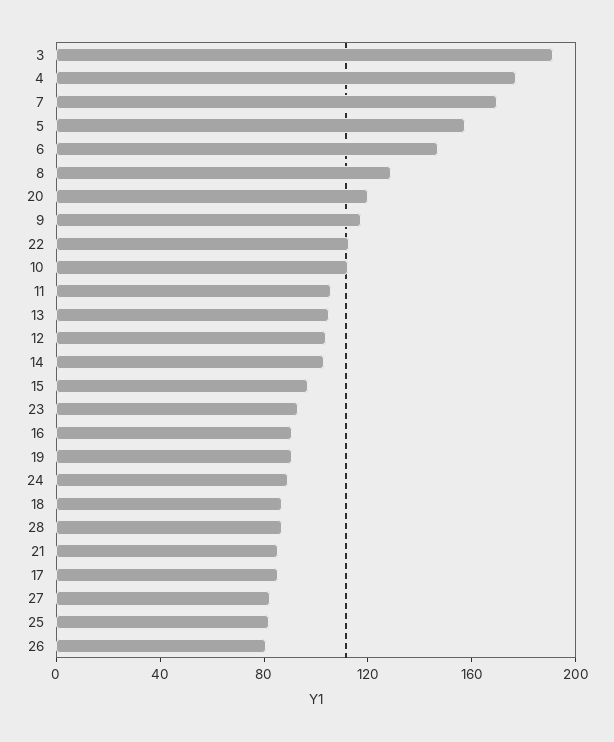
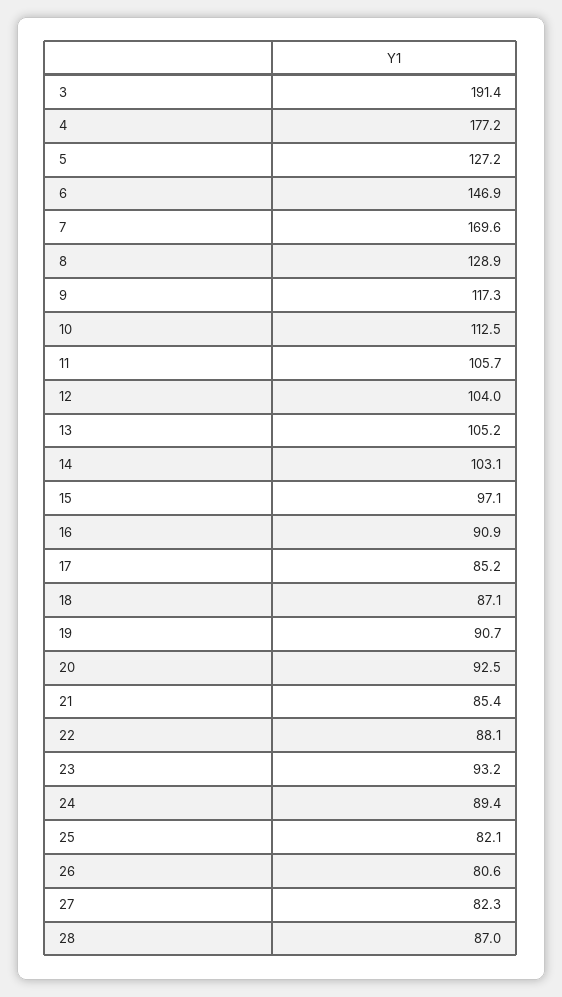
5: 160 -> 127.2
20: 120 -> 92.5
22: 110 -> 88.1

